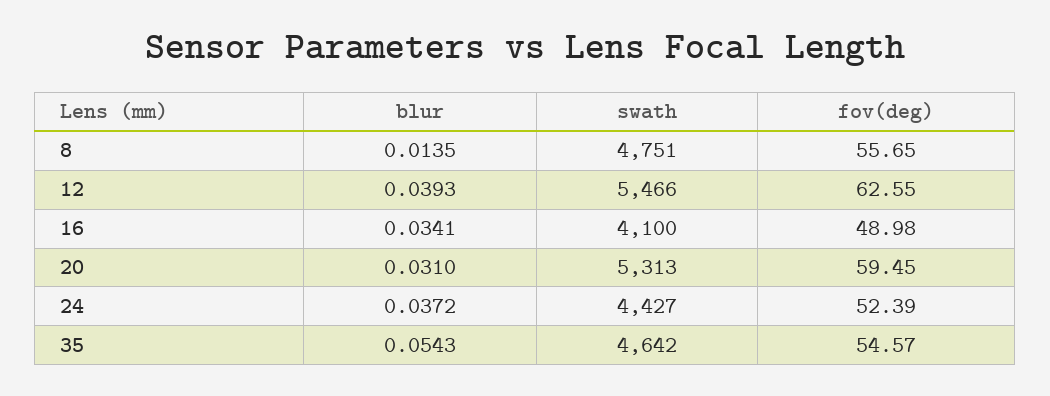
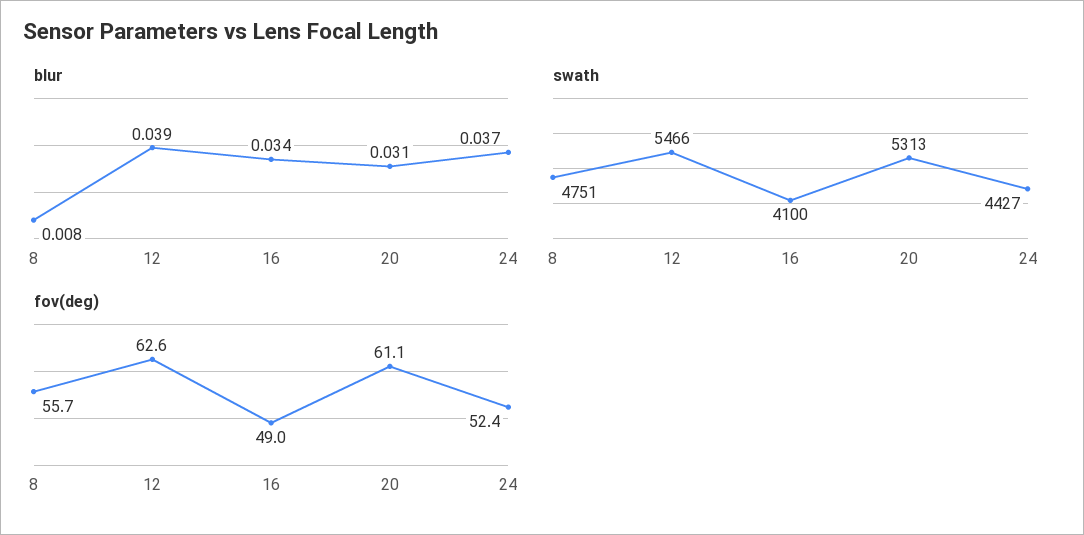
blur, 8: 0.0135 -> 0.008
fov(deg), 20: 59.45 -> 61.1
blur, 35: 0.0543 -> none
swath, 35: 4642 -> none
fov(deg), 35: 54.57 -> none

